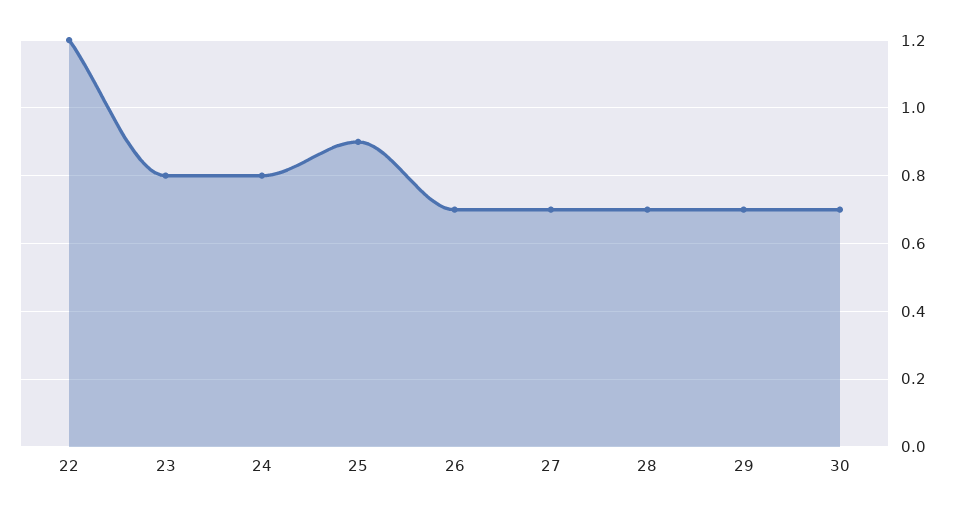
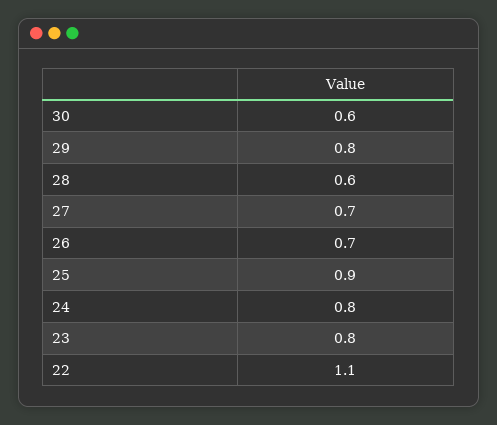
22: 1.2 -> 1.1
28: 0.7 -> 0.6
29: 0.7 -> 0.8
30: 0.7 -> 0.6

